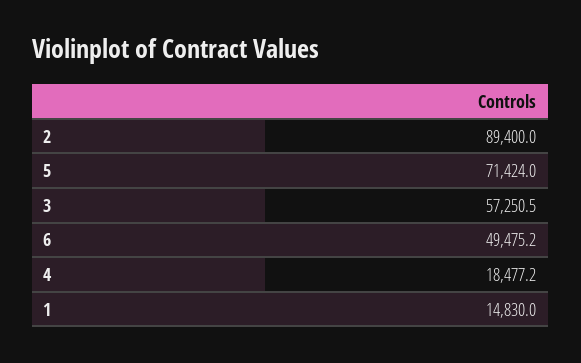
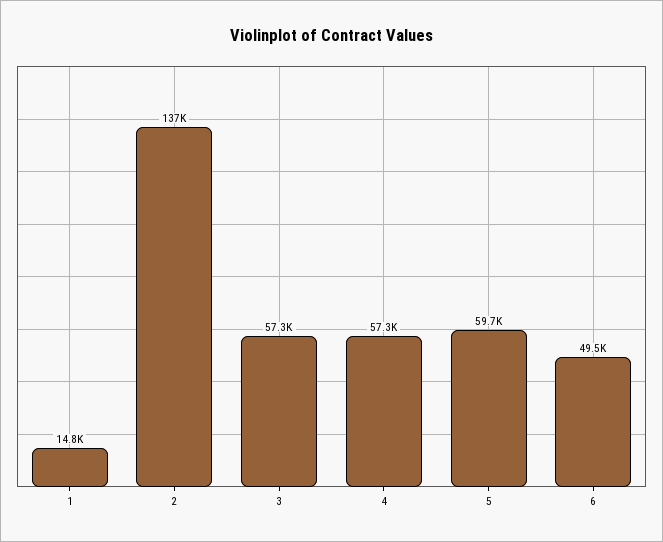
2: 89400 -> 137000
5: 71424 -> 59700
4: 18477.2 -> 57300

